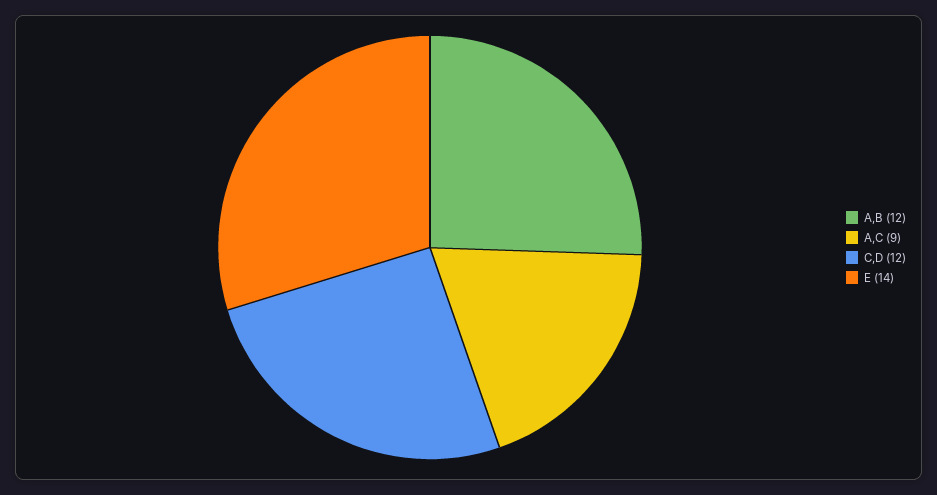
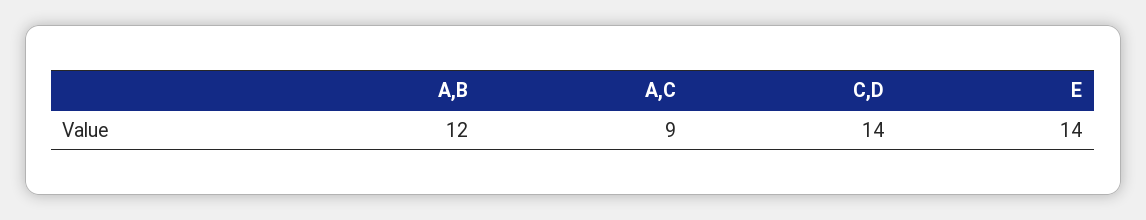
C,D: 12 -> 14

